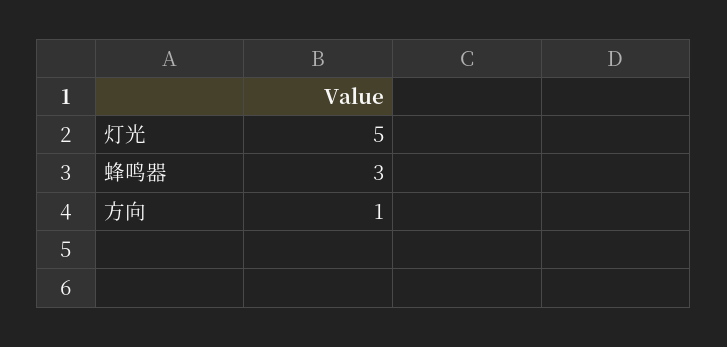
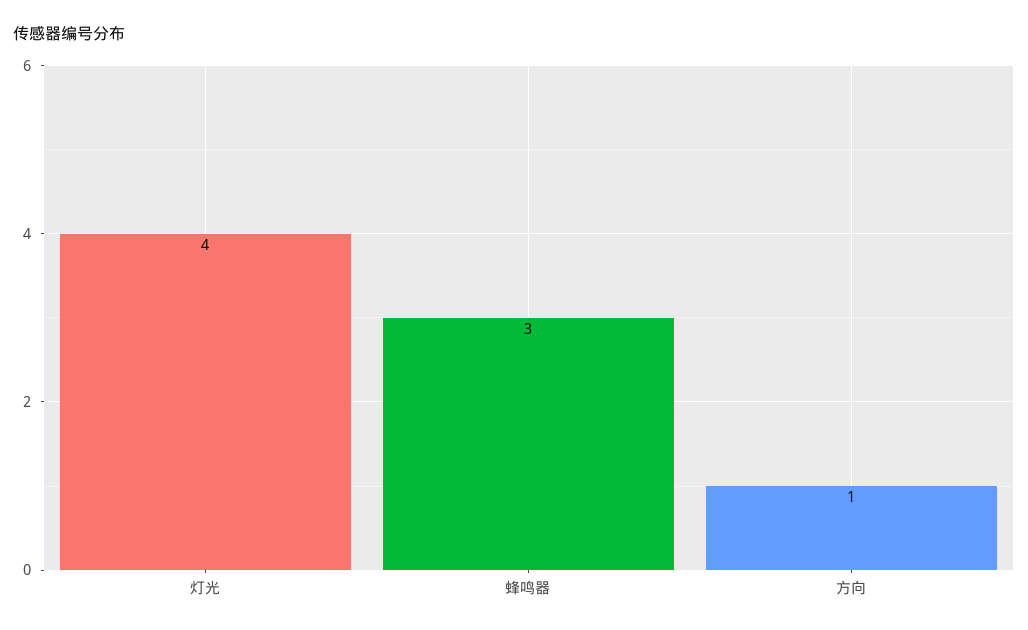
灯光: 5 -> 4

